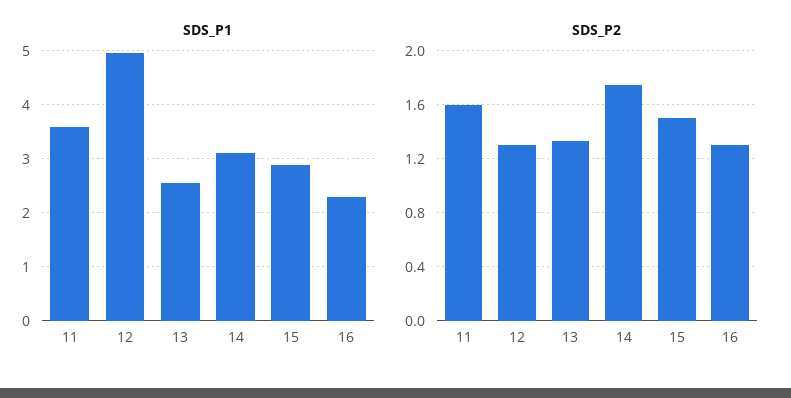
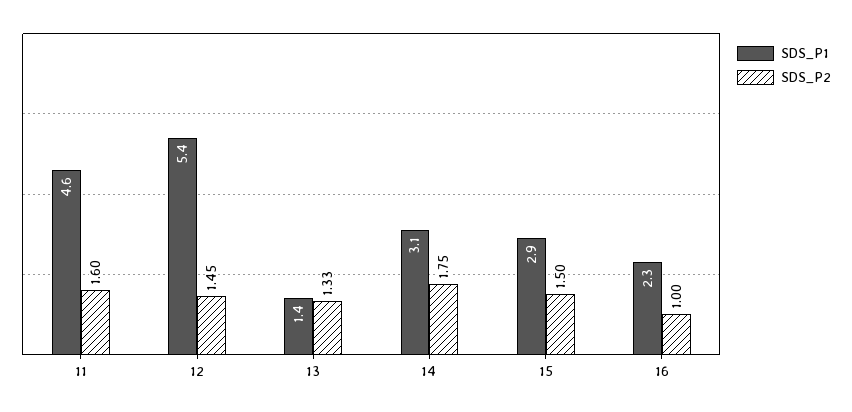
SDS_P1, 11: 3.6 -> 4.6
SDS_P1, 12: 5 -> 5.4
SDS_P1, 13: 2.6 -> 1.4
SDS_P2, 12: 1.3 -> 1.45
SDS_P2, 16: 1.3 -> 1

